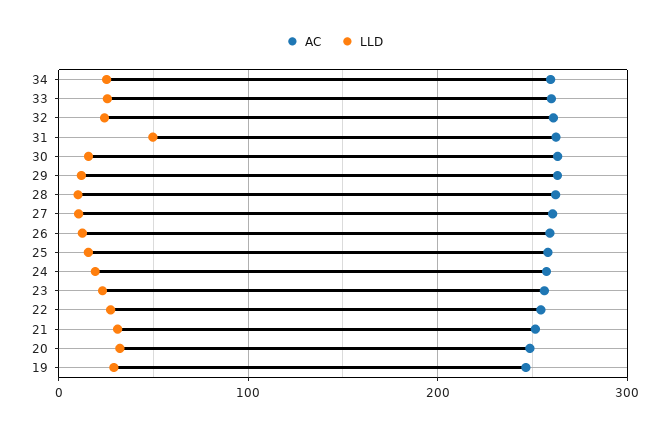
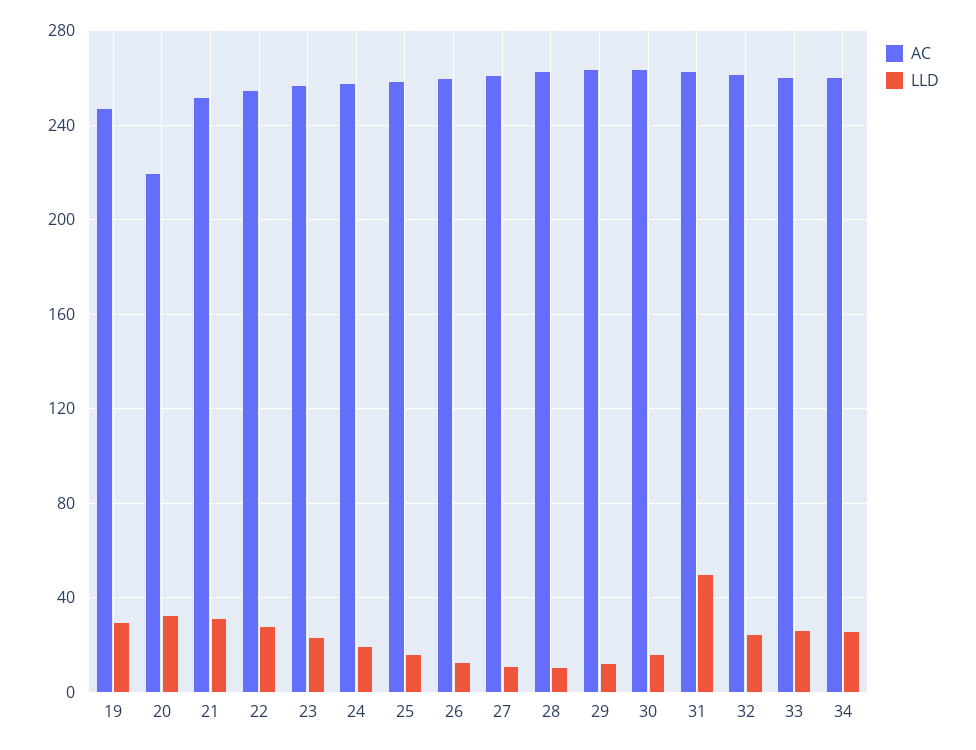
AC, 20: 250 -> 220

